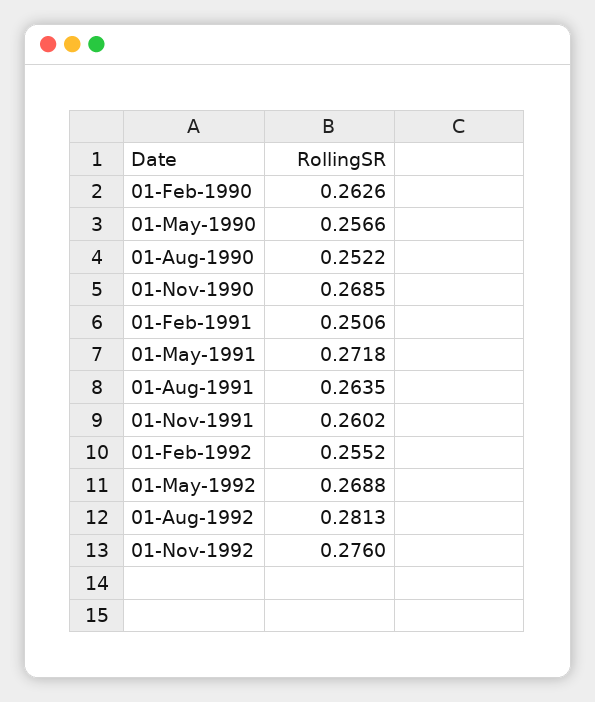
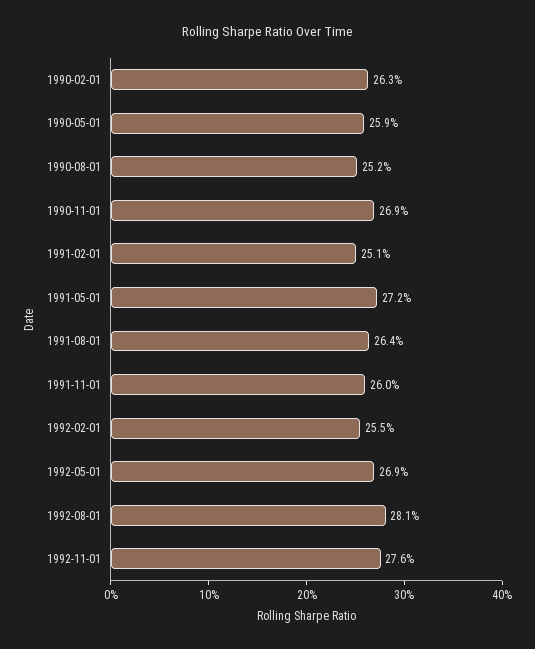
01-May-1990: 0.2566 -> 0.259

